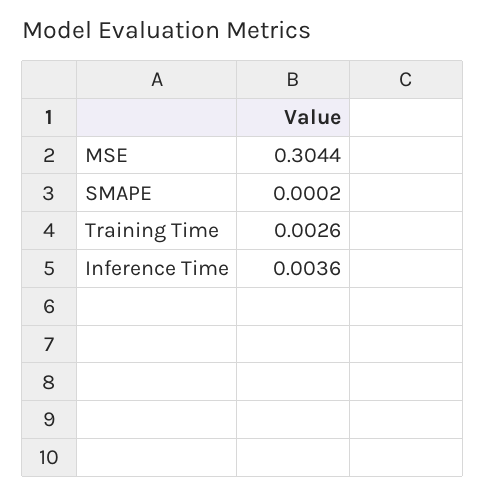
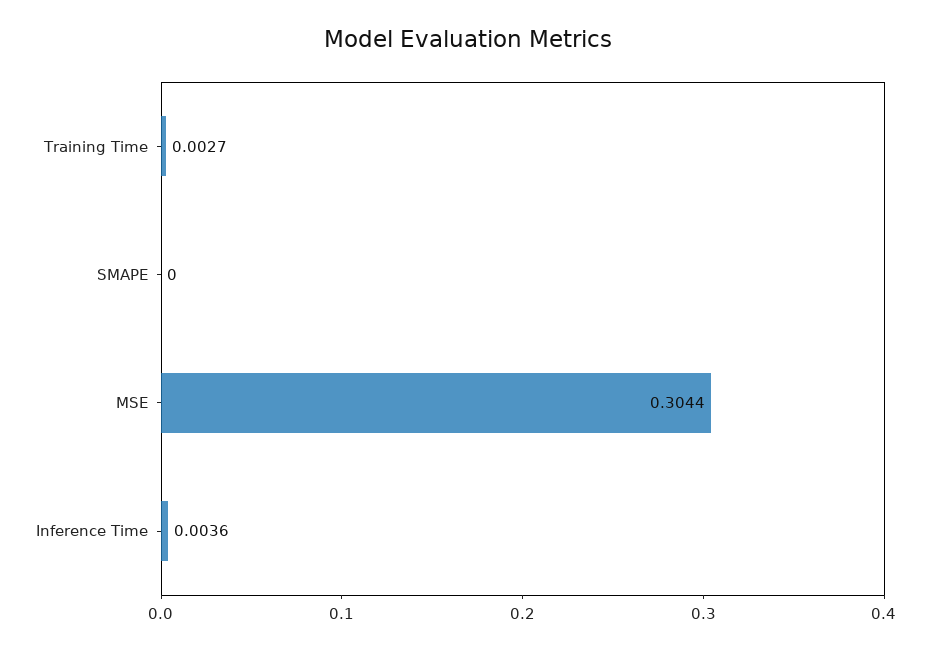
SMAPE: 0.0002 -> 0
Training Time: 0.0026 -> 0.0027

